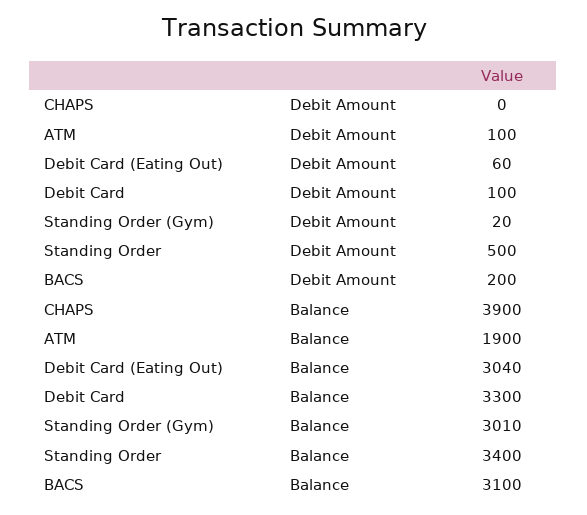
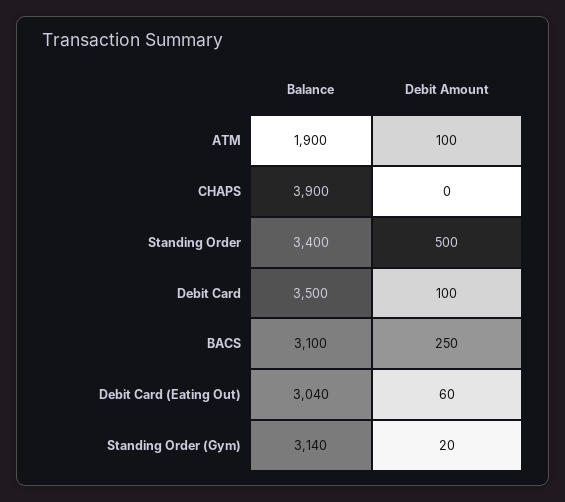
BACS, Debit Amount: 200 -> 250
Debit Card, Balance: 3300 -> 3500
Standing Order (Gym), Balance: 3010 -> 3140

